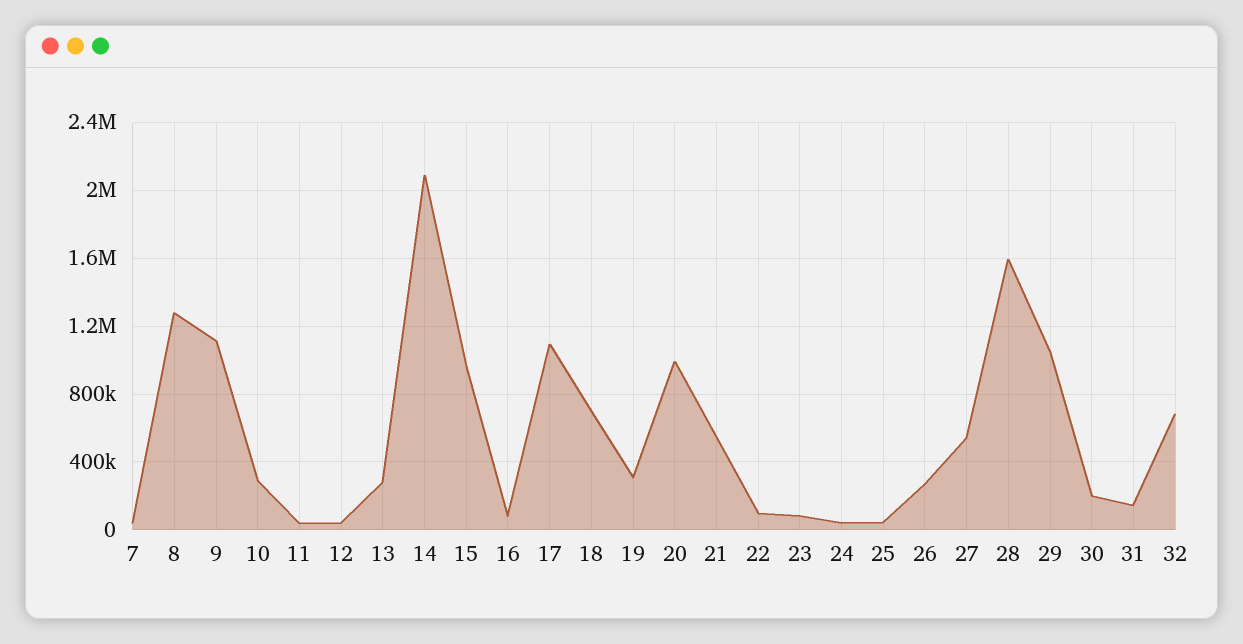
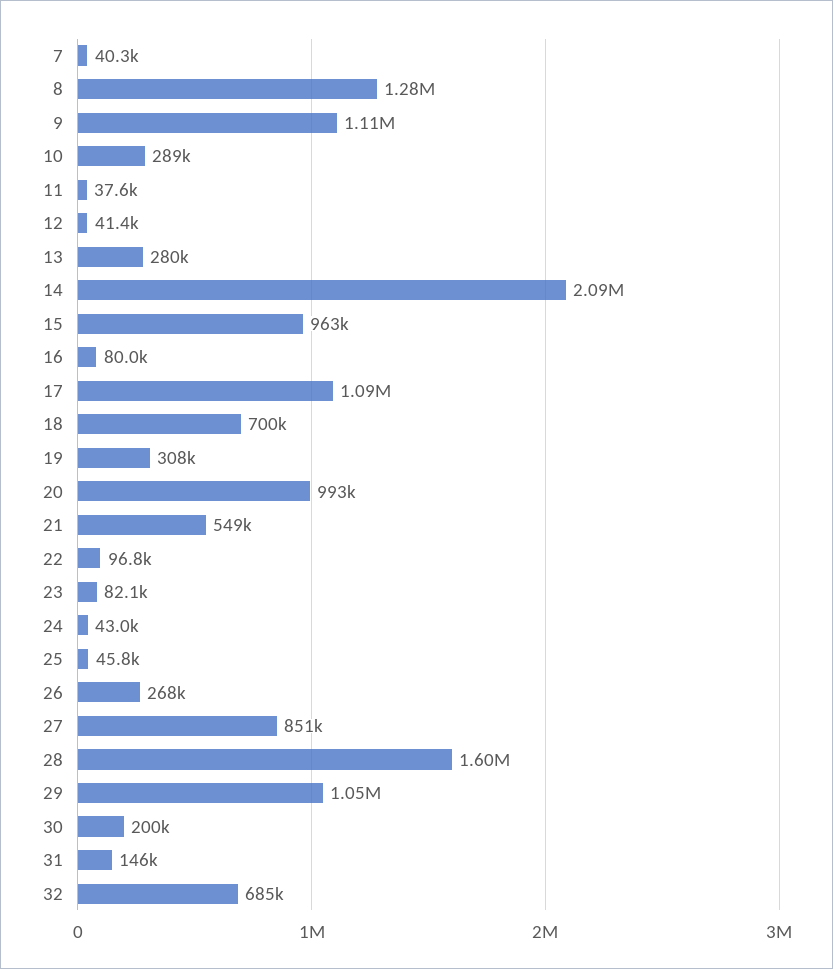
27: 550000 -> 851000

